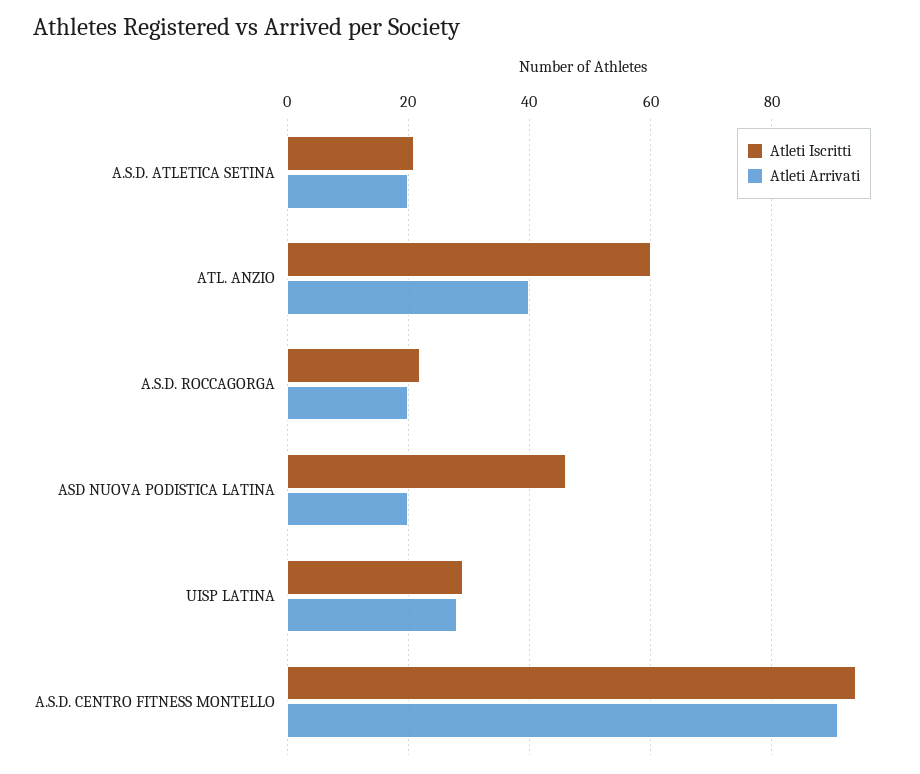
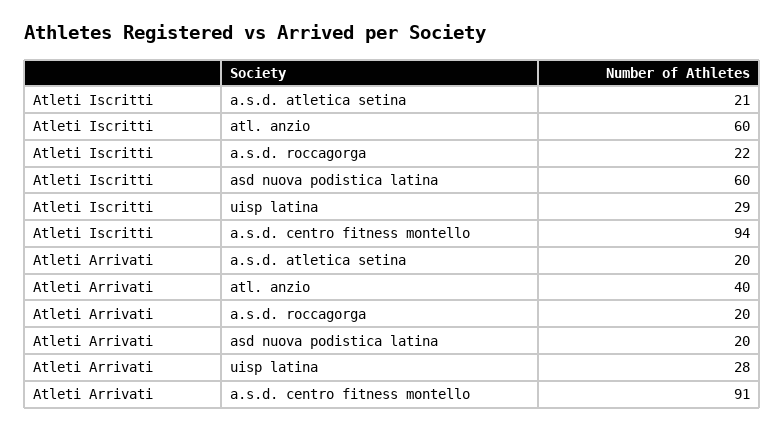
Atleti Iscritti, ASD NUOVA PODISTICA LATINA: 45 -> 60

